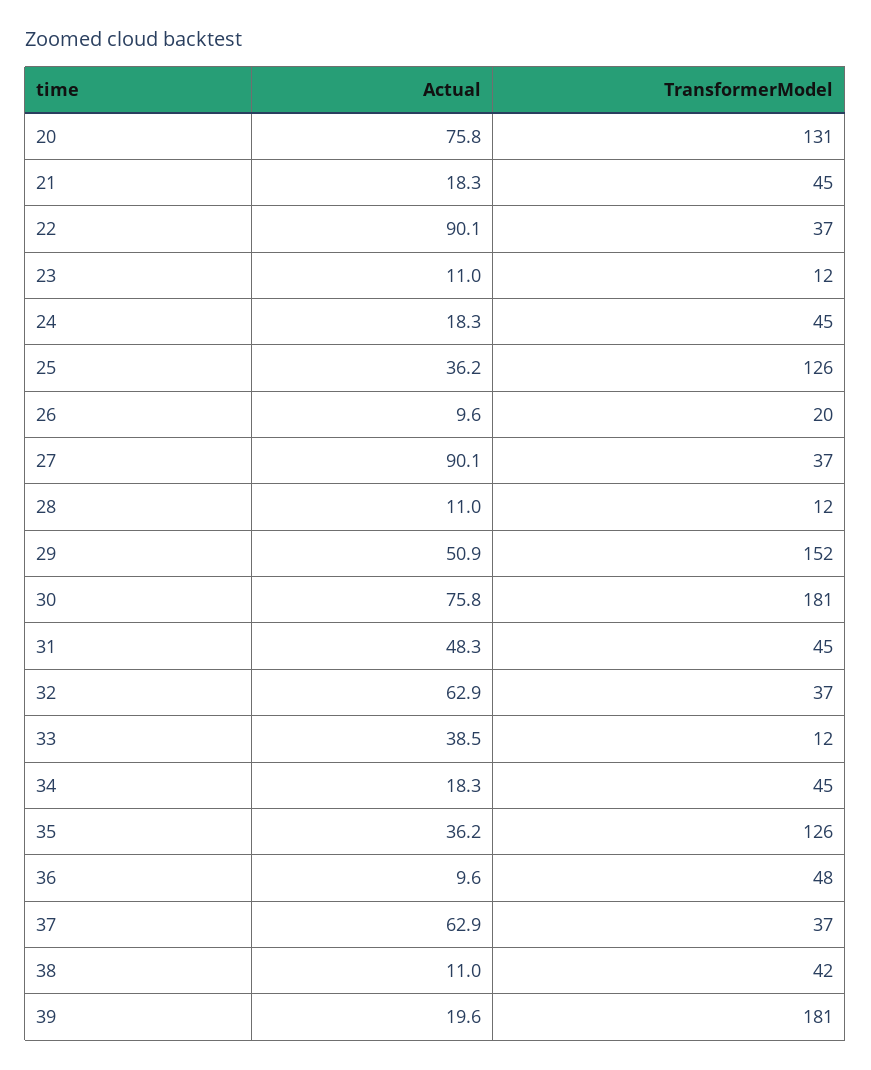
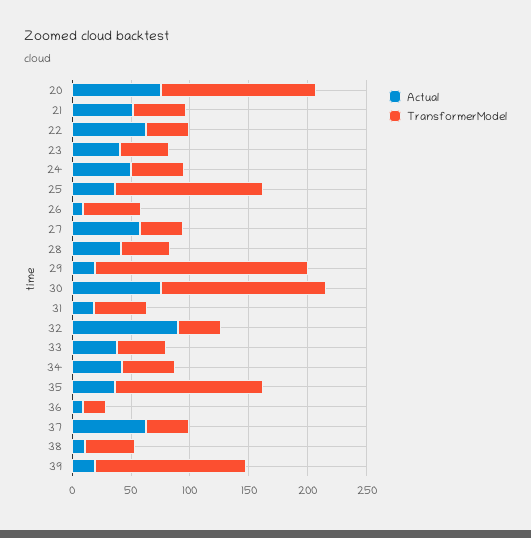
Actual, 21: 18.3 -> 50
Actual, 22: 90.1 -> 60
Actual, 23: 11 -> 40
TransformerModel, 23: 12 -> 40
Actual, 24: 18.3 -> 50
TransformerModel, 26: 20 -> 50
Actual, 27: 90.1 -> 60
Actual, 28: 11 -> 40
TransformerModel, 28: 12 -> 40
Actual, 29: 50.9 -> 20
TransformerModel, 29: 152 -> 180
TransformerModel, 30: 181 -> 140
Actual, 31: 48.3 -> 20
Actual, 32: 62.9 -> 90
TransformerModel, 33: 12 -> 40
Actual, 34: 18.3 -> 40
TransformerModel, 36: 48 -> 20
TransformerModel, 39: 181 -> 130

